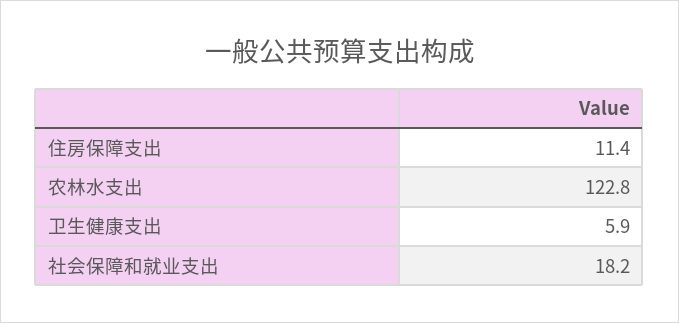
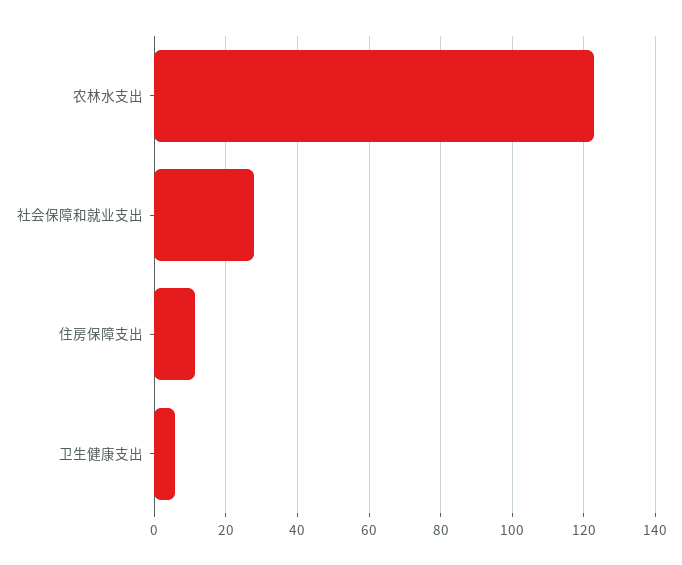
社会保障和就业支出: 18.2 -> 28

